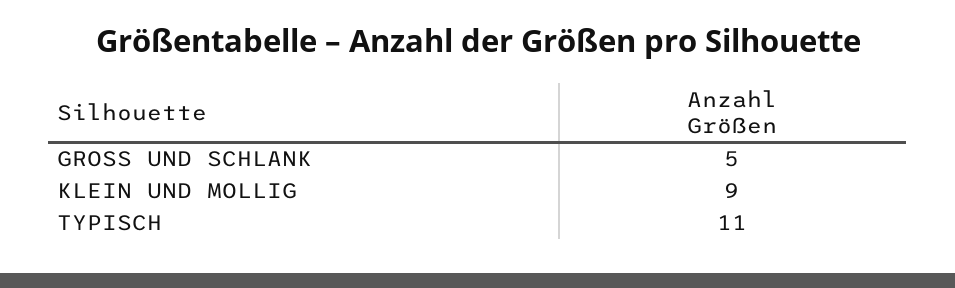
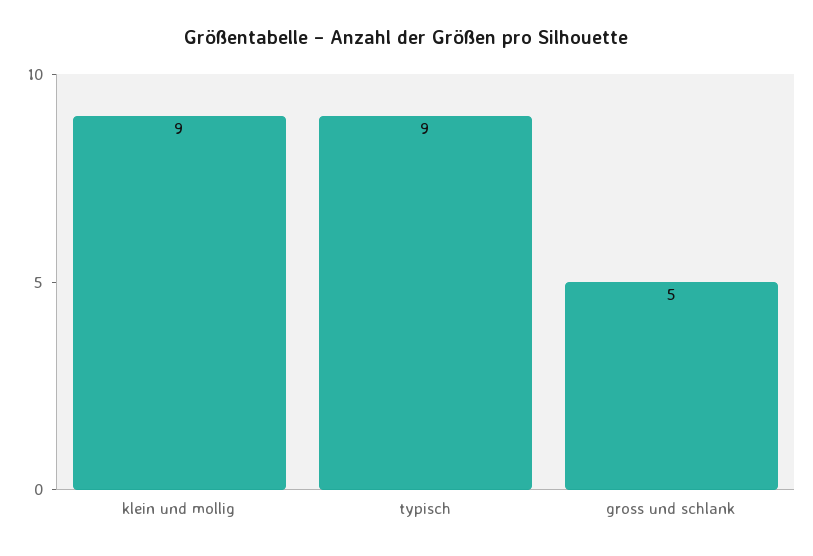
TYPISCH: 11 -> 9

